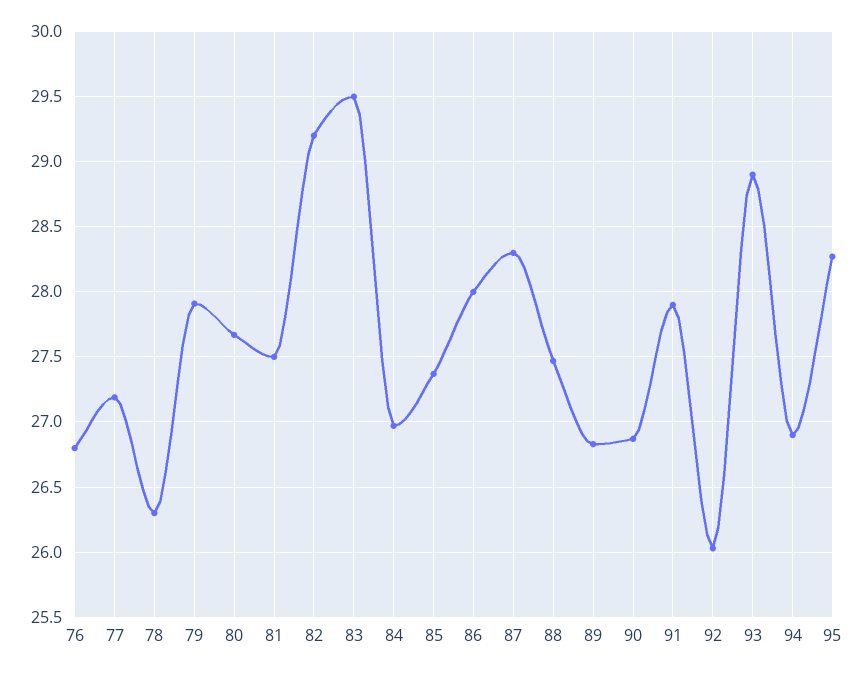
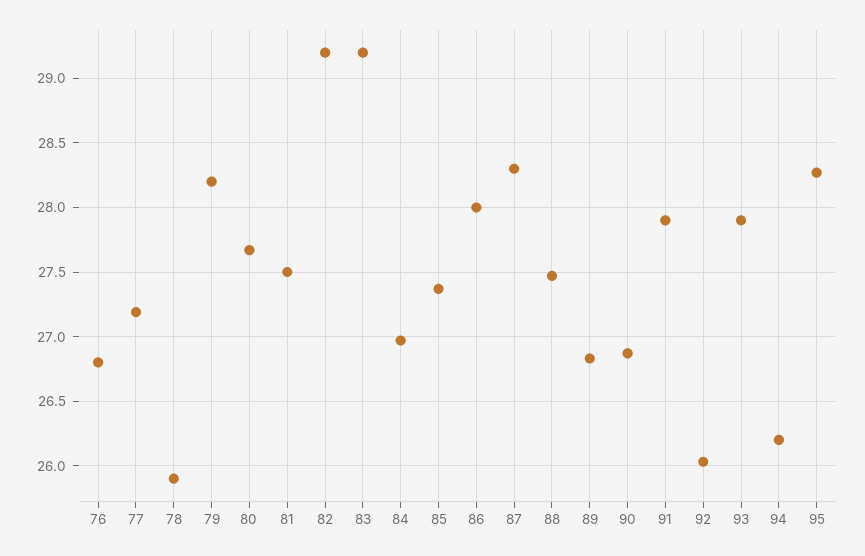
78: 26.3 -> 25.9
79: 27.9 -> 28.2
83: 29.5 -> 29.2
93: 28.9 -> 27.9
94: 26.9 -> 26.2

